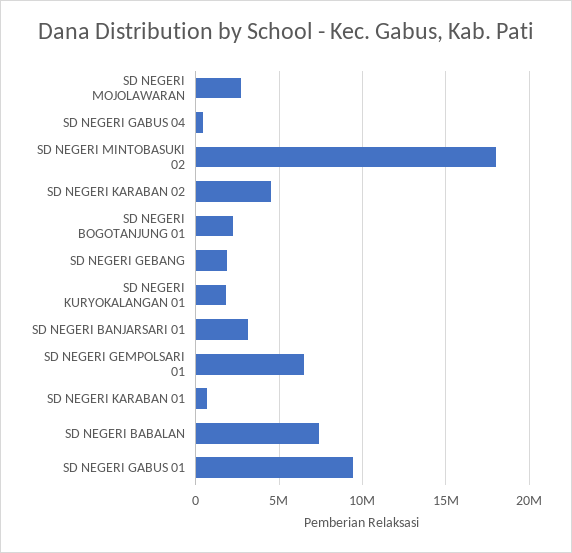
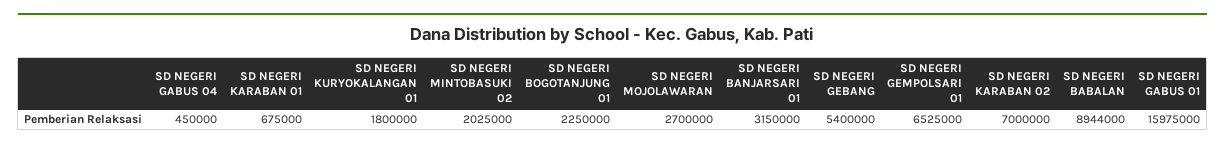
SD NEGERI MINTOBASUKI 02: 18000000 -> 2025000
SD NEGERI KARABAN 02: 4500000 -> 7000000
SD NEGERI GEBANG: 2000000 -> 5400000
SD NEGERI BABALAN: 7500000 -> 8944000
SD NEGERI GABUS 01: 9500000 -> 15975000

